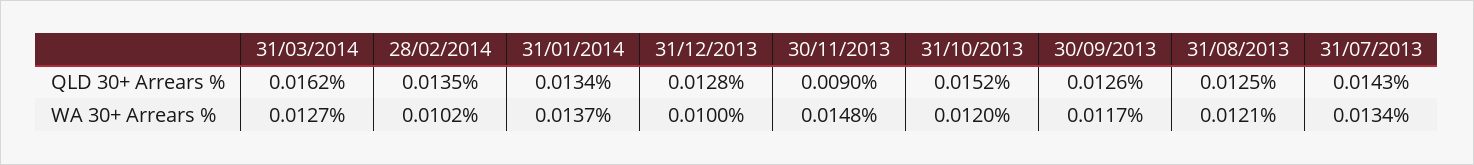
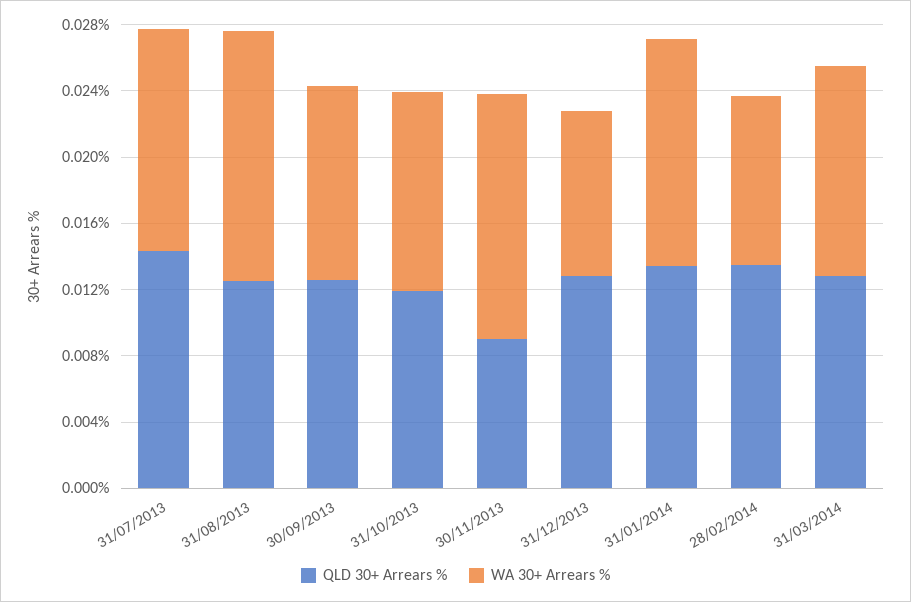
QLD 30+ Arrears %, 31/03/2014: 0.0162 -> 0.013
QLD 30+ Arrears %, 31/10/2013: 0.0152 -> 0.012
WA 30+ Arrears %, 31/08/2013: 0.0121 -> 0.015

